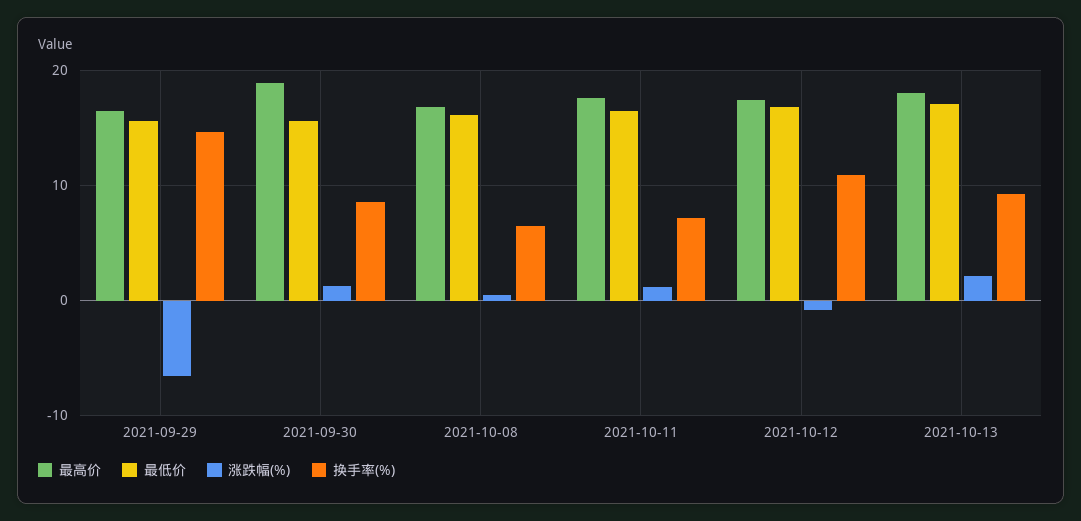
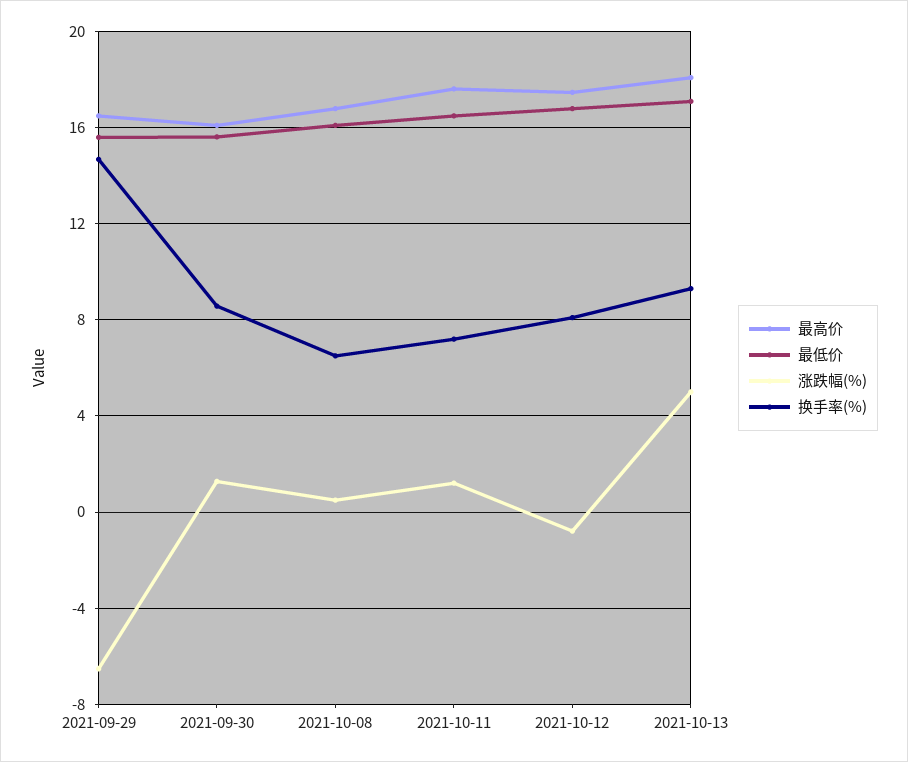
最高价, 2021-09-30: 19 -> 16
换手率(%), 2021-10-12: 11 -> 8
涨跌幅(%), 2021-10-13: 2 -> 5

